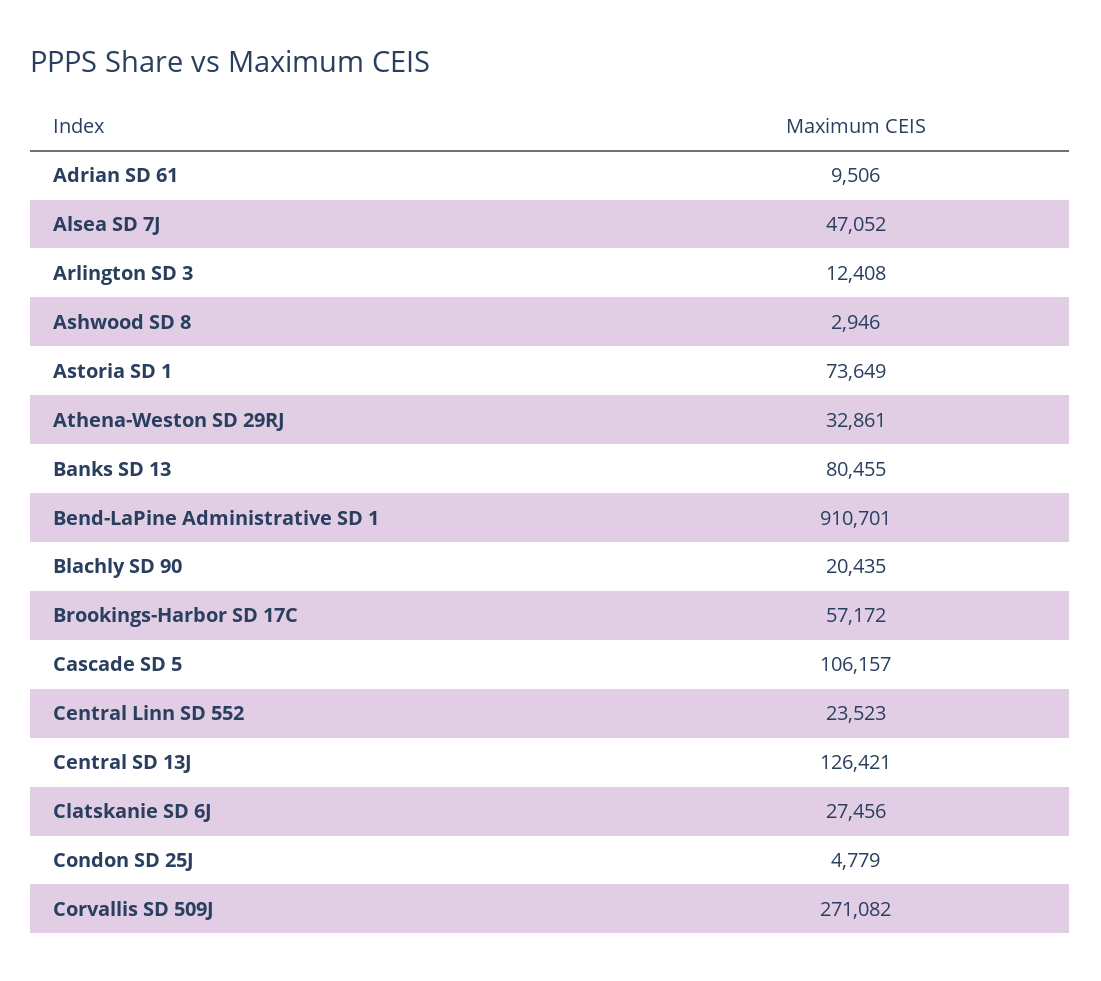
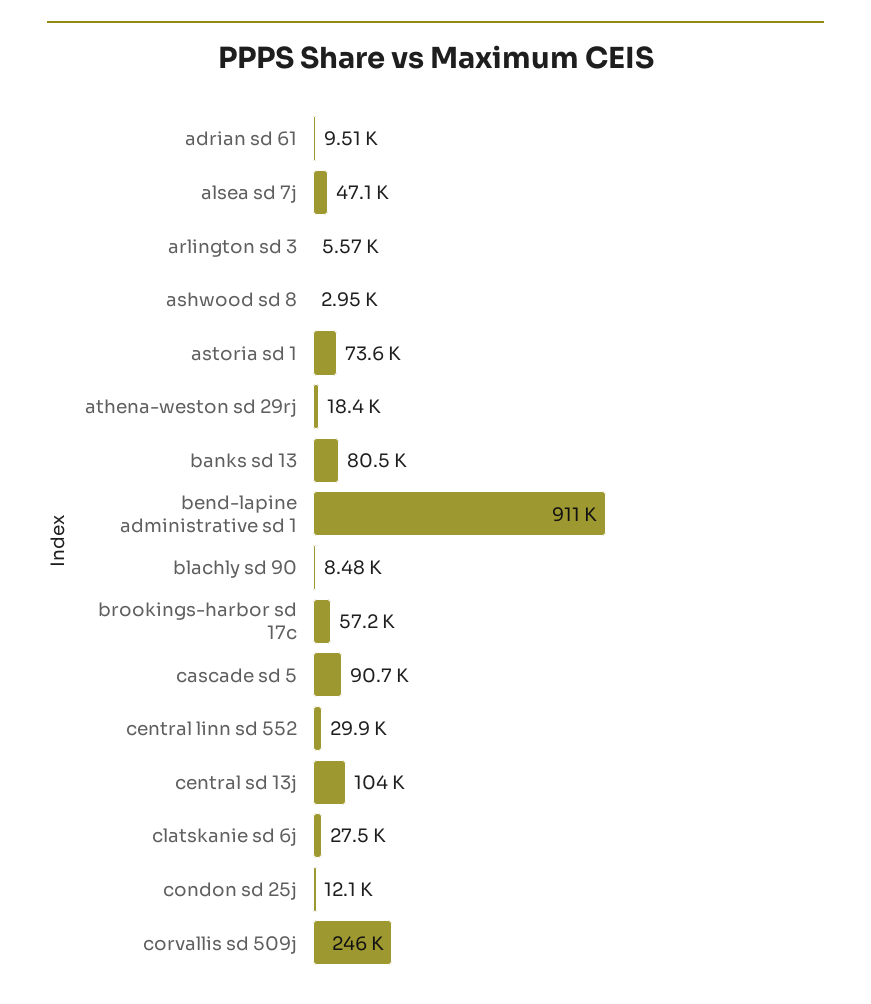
Arlington SD 3: 12408 -> 5570
Athena-Weston SD 29RJ: 32861 -> 18400
Blachly SD 90: 20435 -> 8480
Cascade SD 5: 106157 -> 90700
Central Linn SD 552: 23523 -> 29900
Central SD 13J: 126421 -> 104000
Condon SD 25J: 4779 -> 12100
Corvallis SD 509J: 271082 -> 246000

